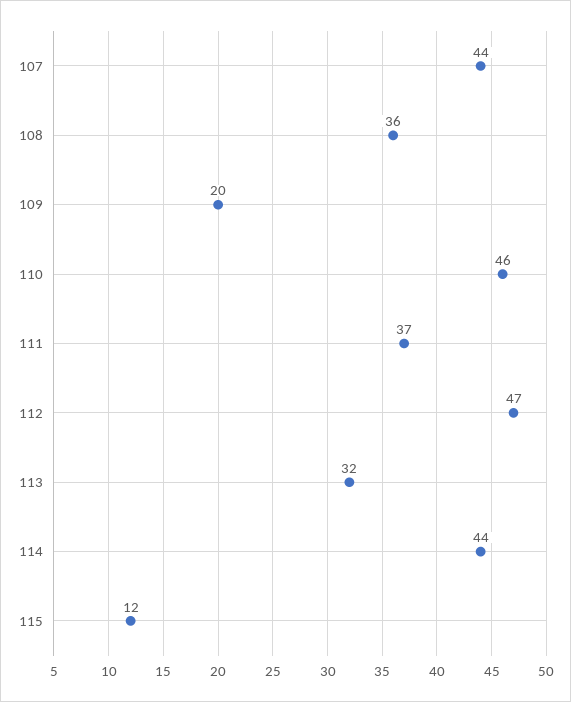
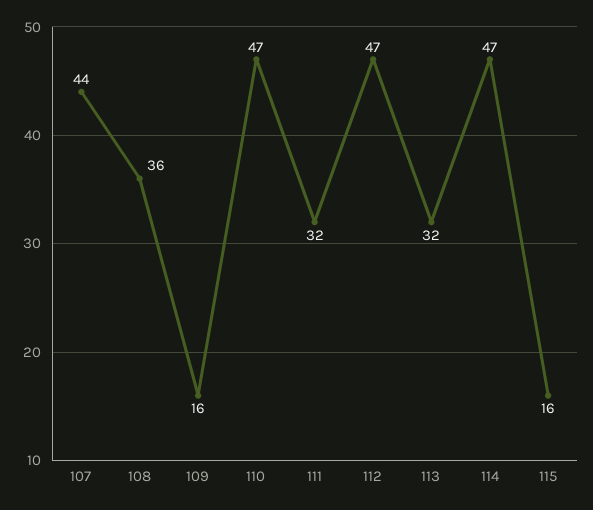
109: 20 -> 16
110: 46 -> 47
111: 37 -> 32
114: 44 -> 47
115: 12 -> 16

